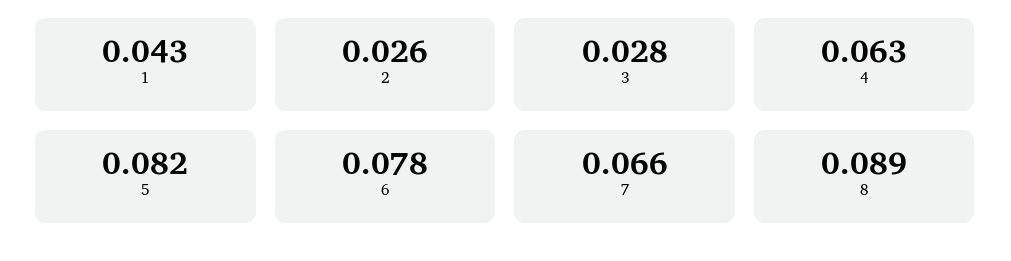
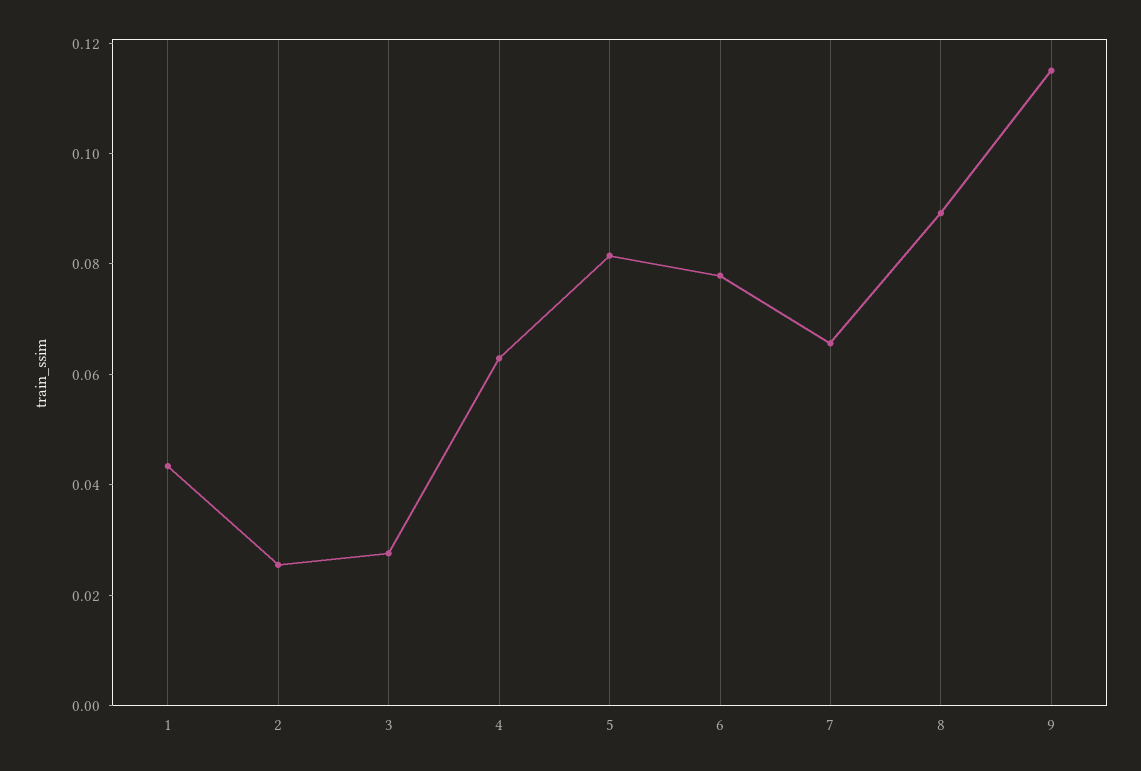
9: none -> 0.115

